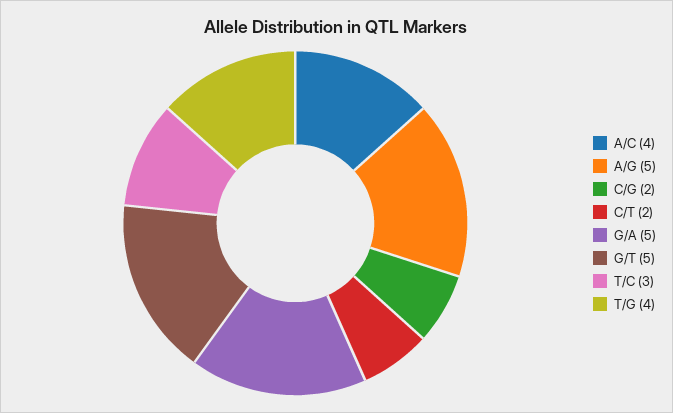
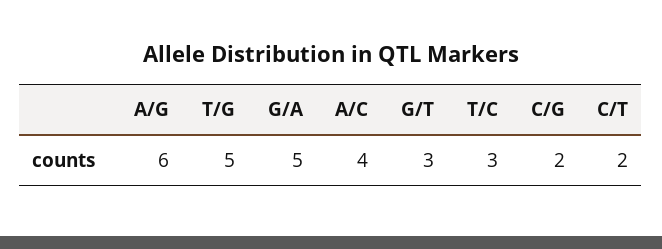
A/G: 5 -> 6
G/T: 5 -> 3
T/G: 4 -> 5

